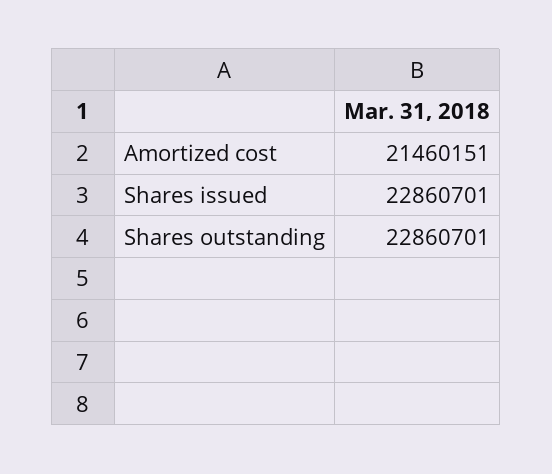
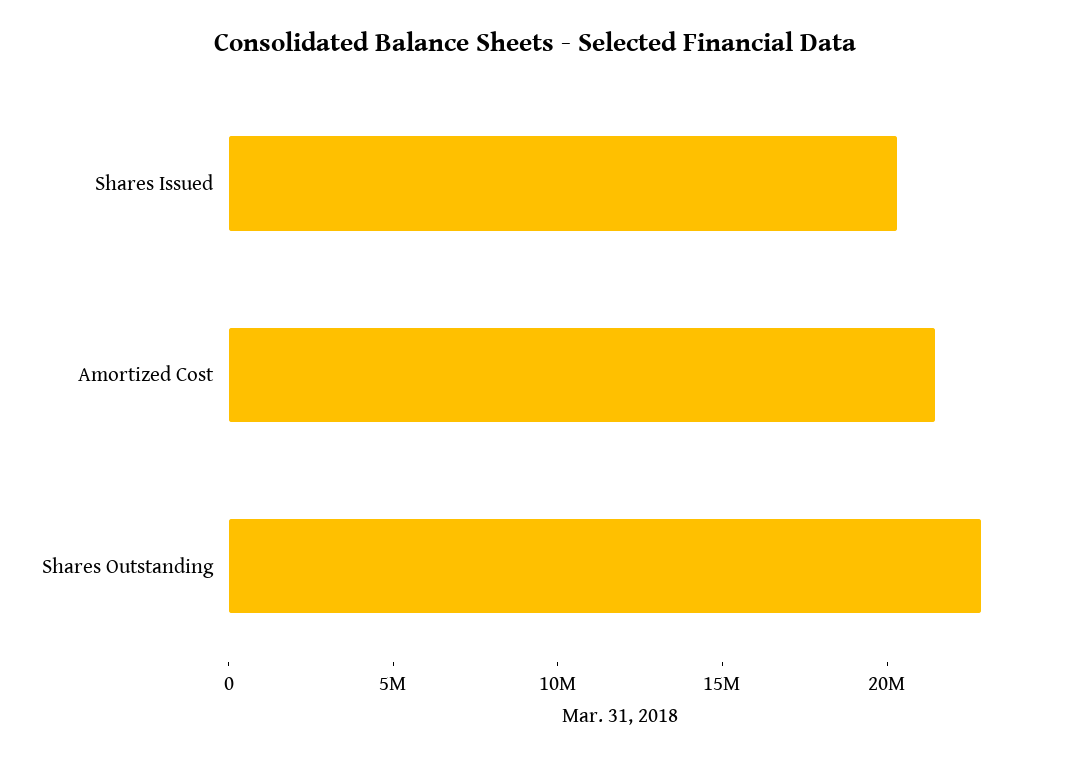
Shares issued: 22860701 -> 20000000

